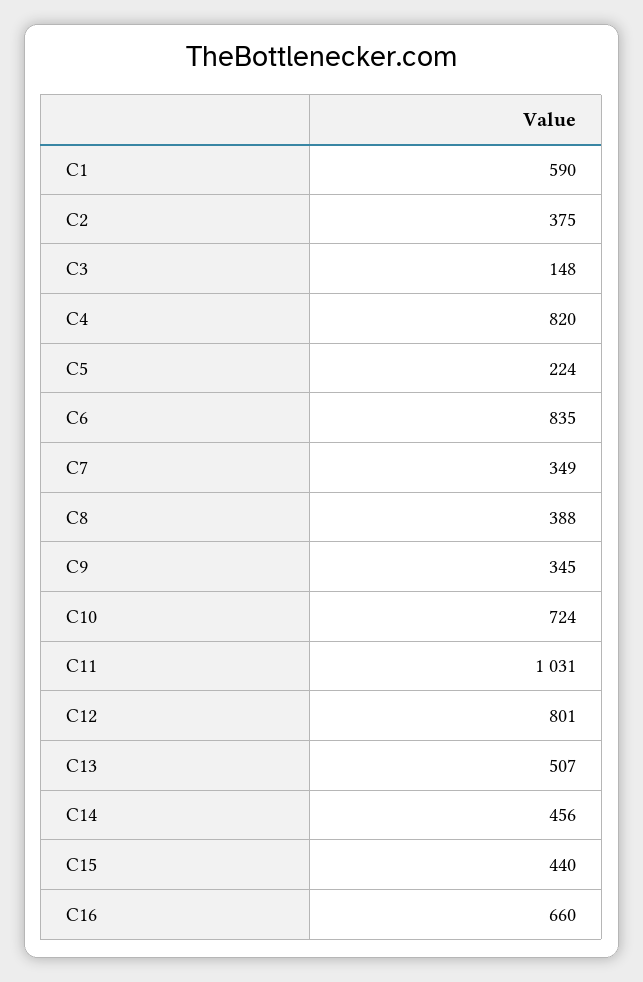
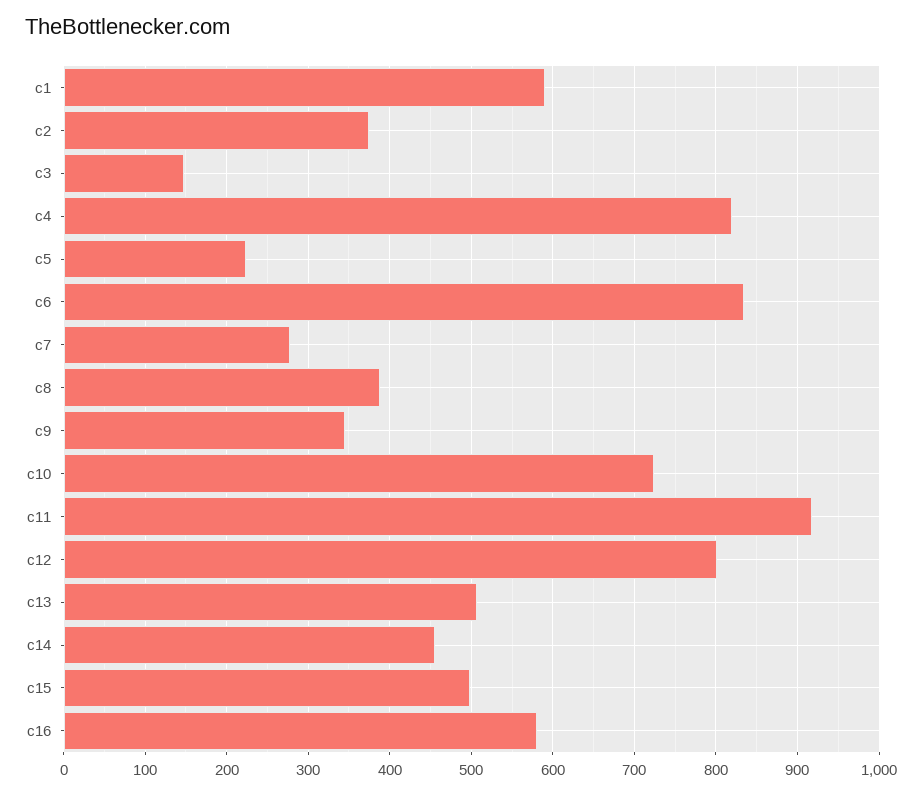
C7: 349 -> 280
C11: 1031 -> 920
C15: 440 -> 500
C16: 660 -> 580

